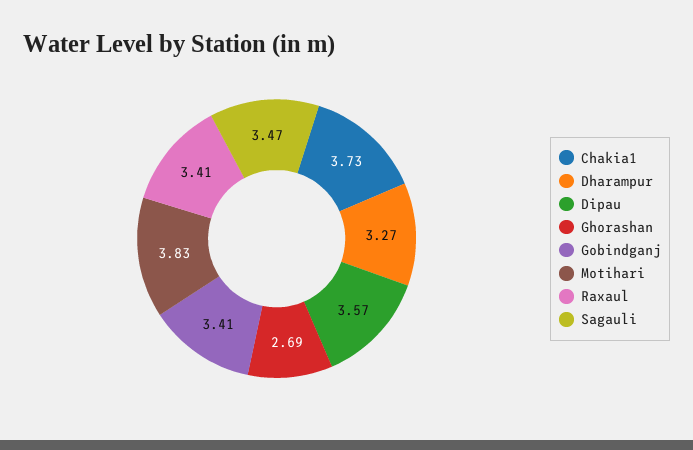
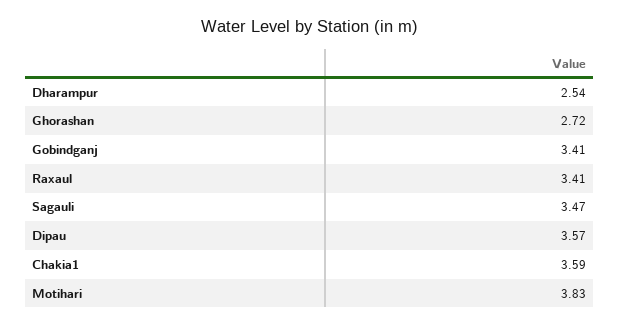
Chakia1: 3.73 -> 3.59
Dharampur: 3.27 -> 2.54
Ghorashan: 2.69 -> 2.72

